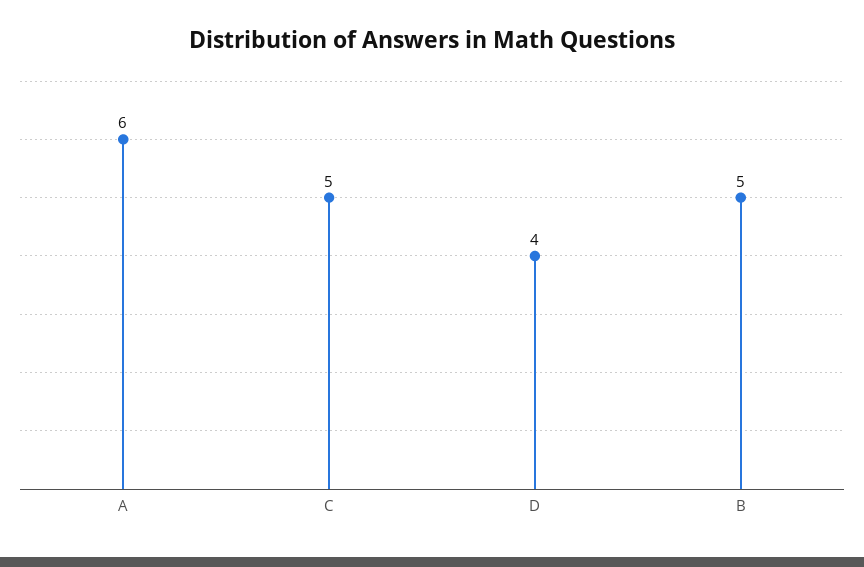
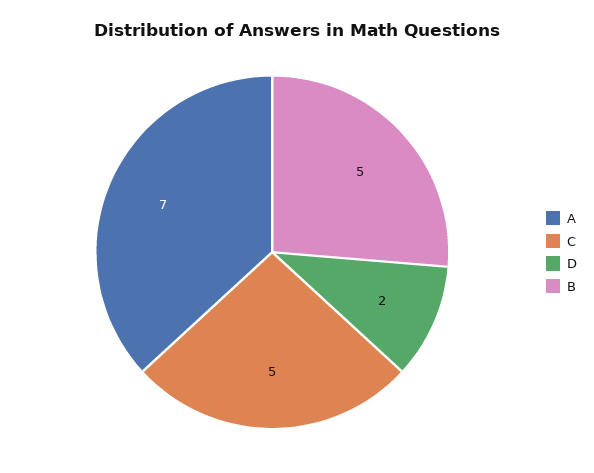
A: 6 -> 7
D: 4 -> 2

